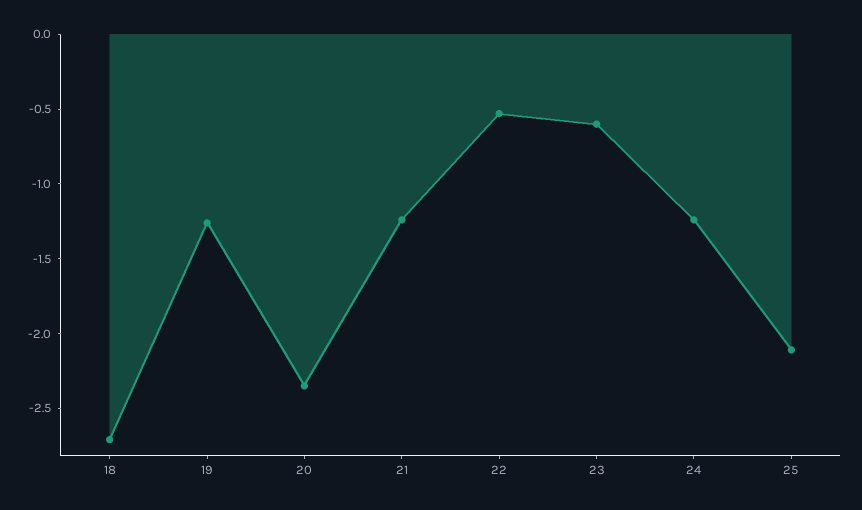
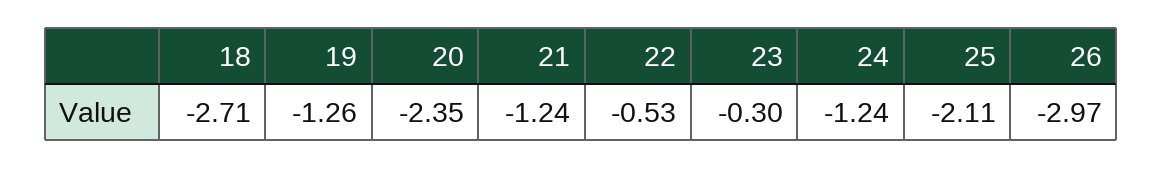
23: -0.6 -> -0.3
26: none -> -2.97

